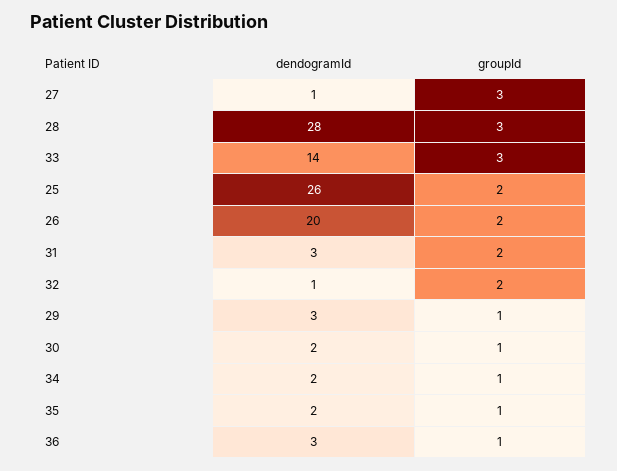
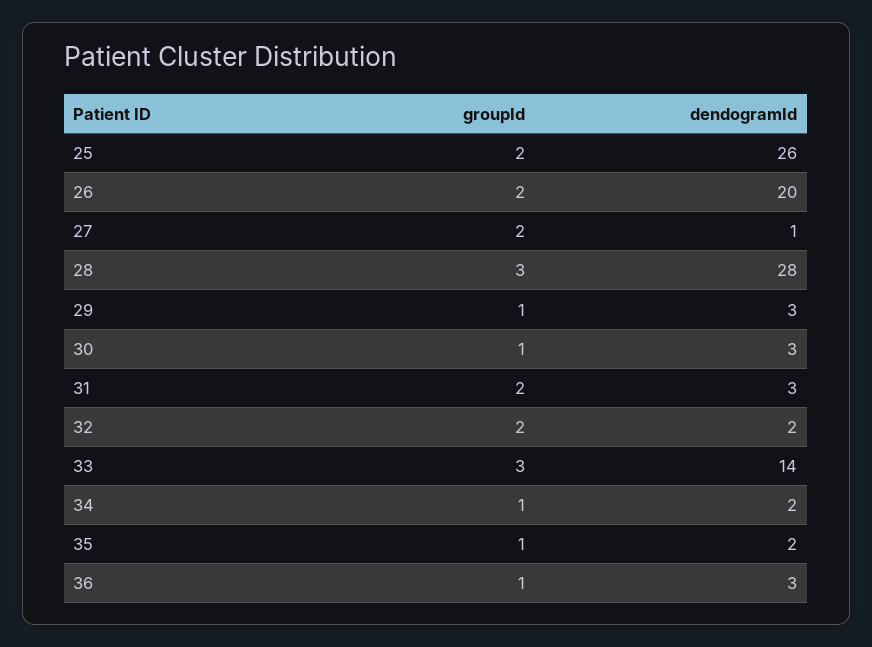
groupId, 27: 3 -> 2
dendogramId, 32: 1 -> 2
dendogramId, 30: 2 -> 3

